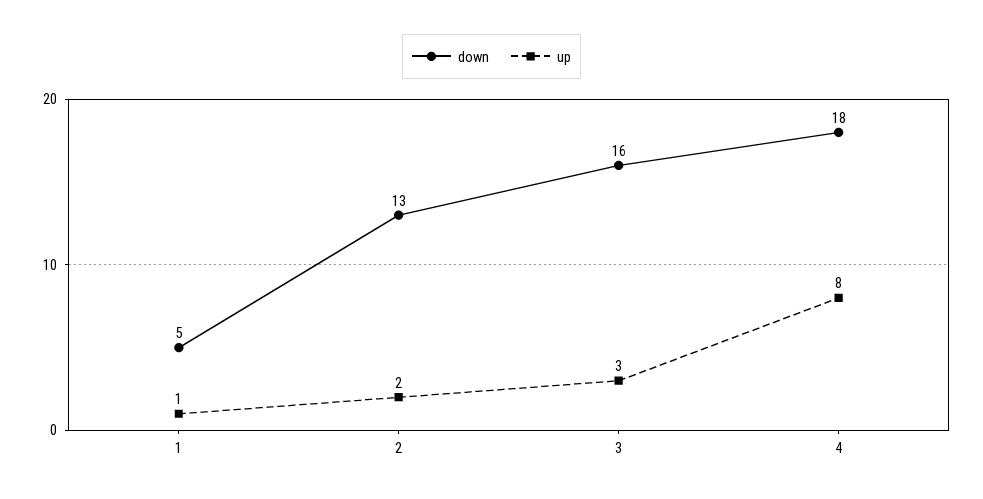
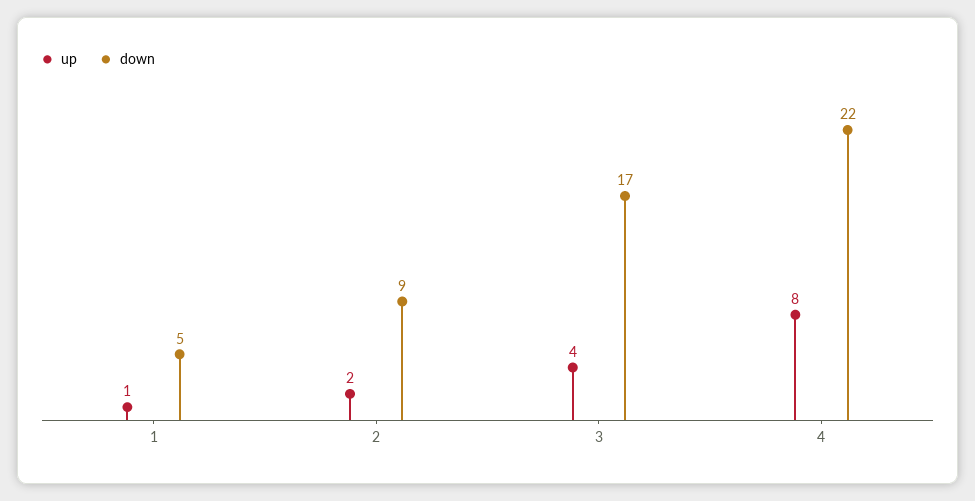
down, 2: 13 -> 9
down, 3: 16 -> 17
up, 3: 3 -> 4
down, 4: 18 -> 22

